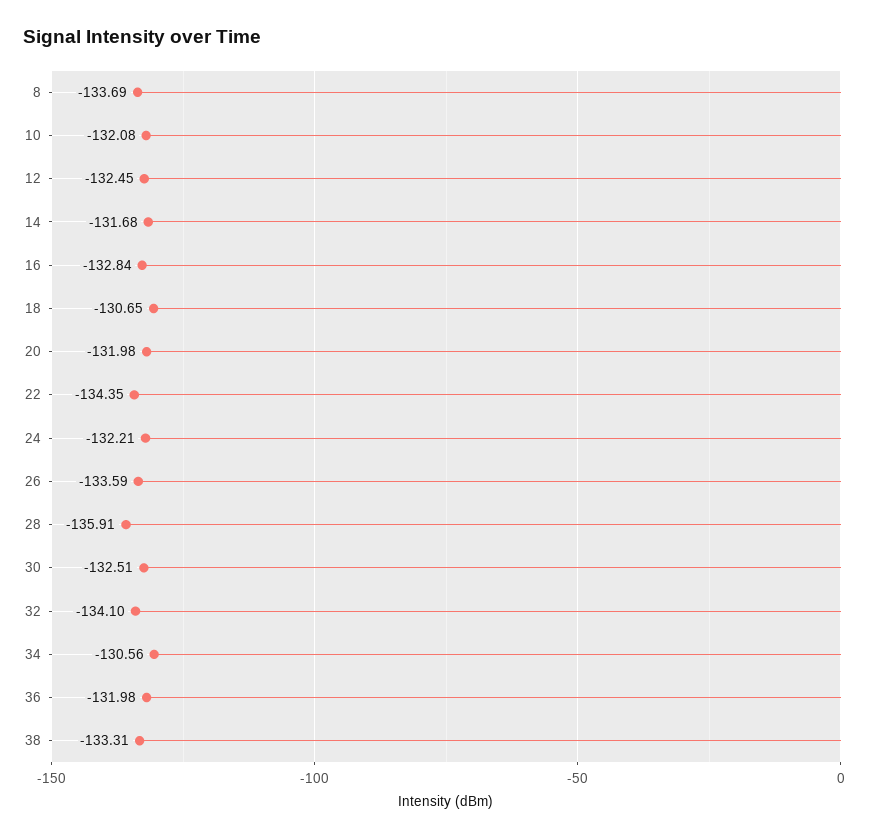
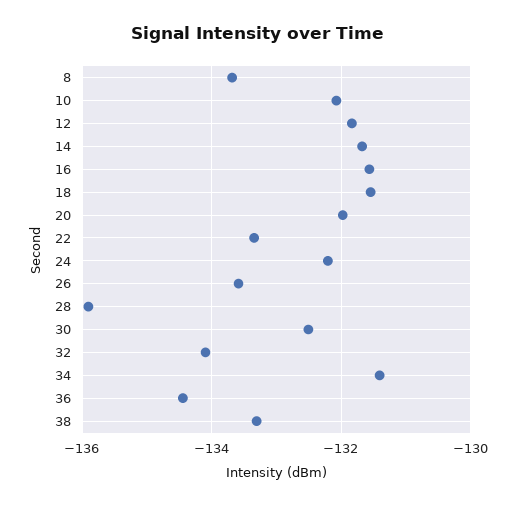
12: -132.45 -> -131.8
16: -132.84 -> -131.6
18: -130.65 -> -131.6
22: -134.35 -> -133.4
34: -130.56 -> -131.4
36: -131.98 -> -134.4

